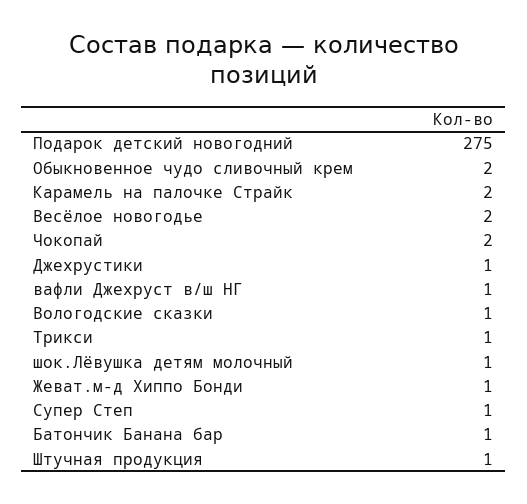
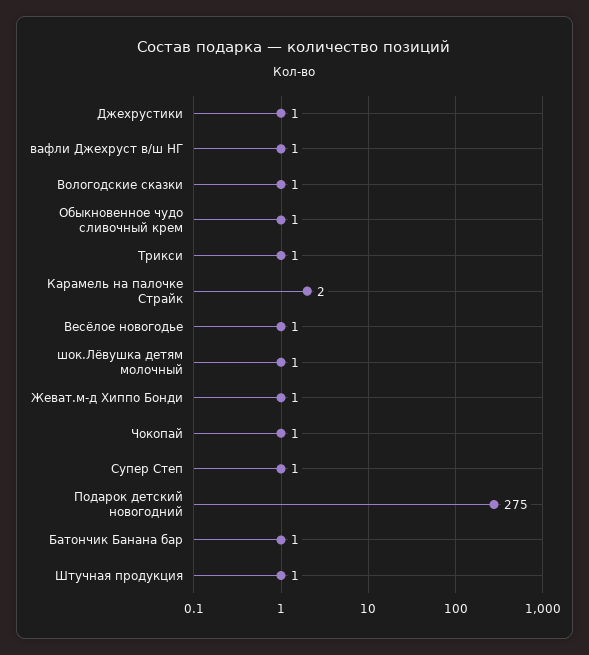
Обыкновенное чудо сливочный крем: 2 -> 1
Весёлое новогодье: 2 -> 1
Чокопай: 2 -> 1

